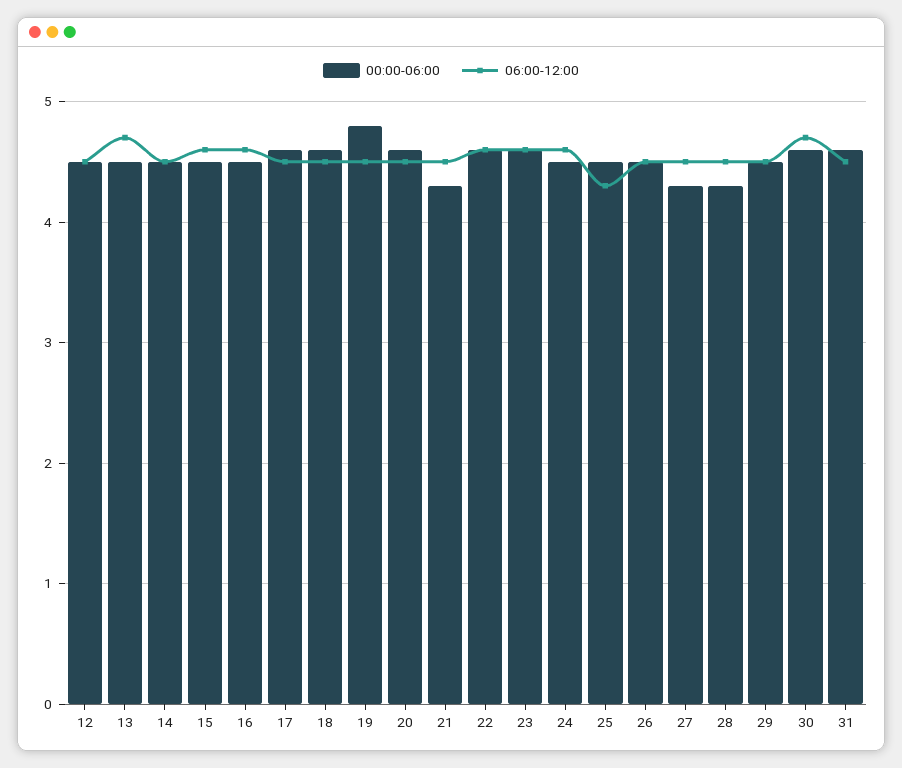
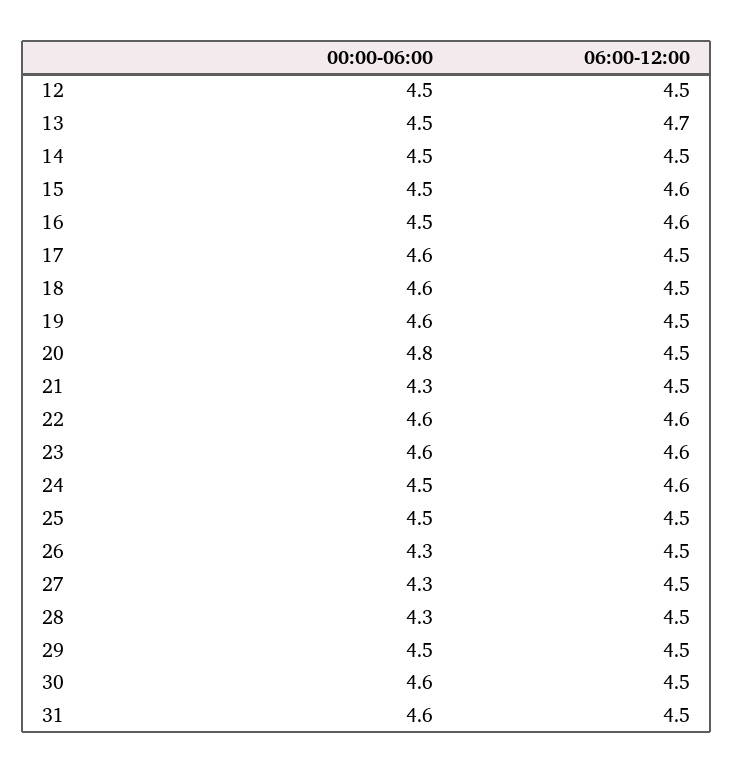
00:00-06:00, 19: 4.8 -> 4.6
00:00-06:00, 20: 4.6 -> 4.8
06:00-12:00, 25: 4.3 -> 4.5
00:00-06:00, 26: 4.5 -> 4.3
06:00-12:00, 30: 4.7 -> 4.5

